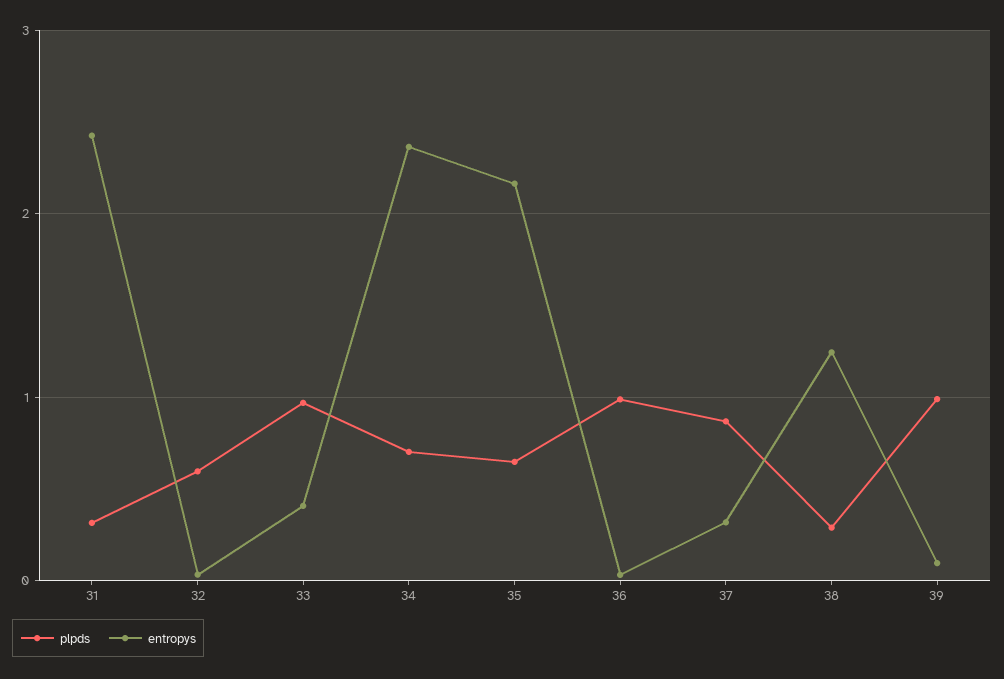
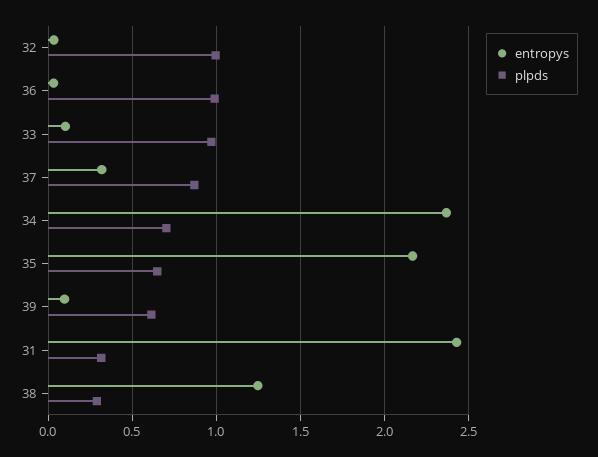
plpds, 32: 0.6 -> 1
entropys, 33: 0.4 -> 0.1
plpds, 39: 1 -> 0.6

